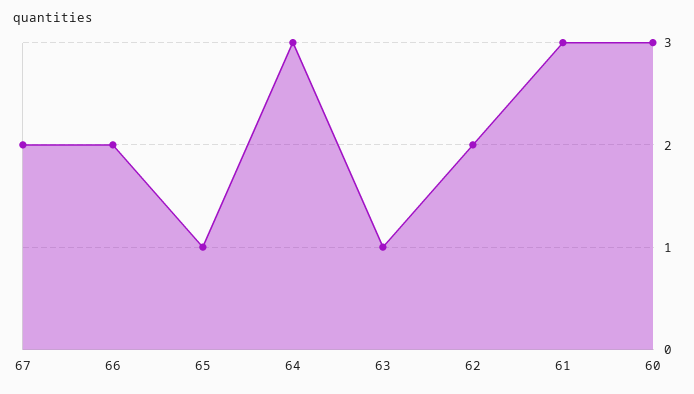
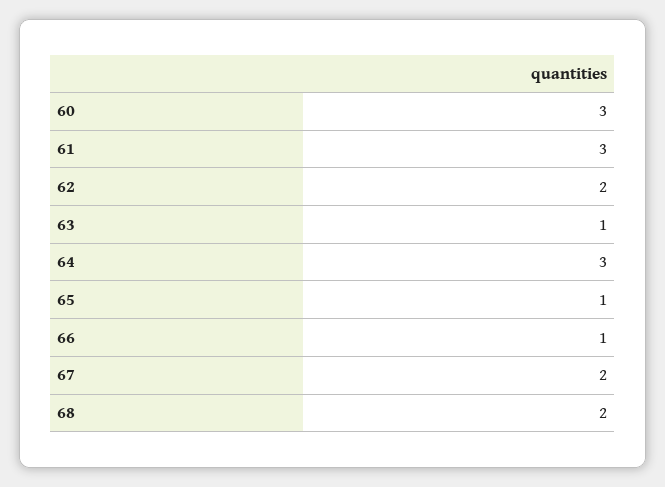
66: 2 -> 1
68: none -> 2

